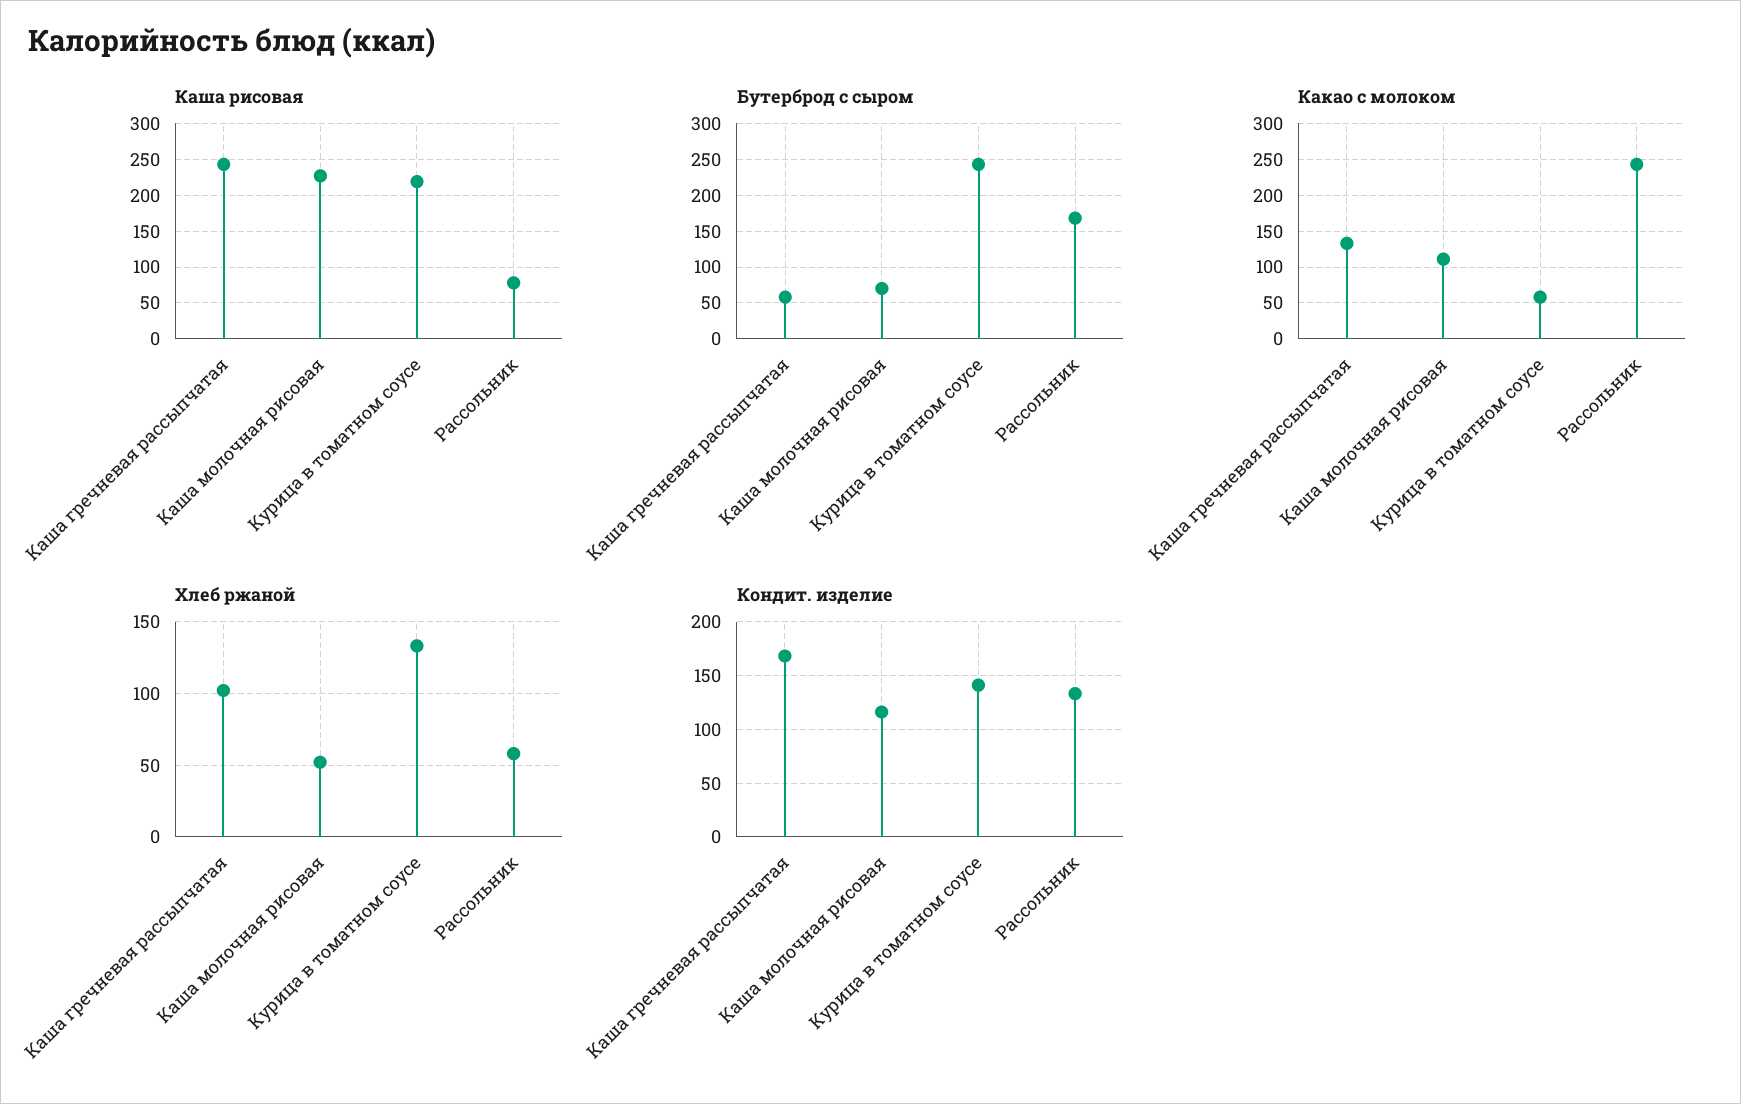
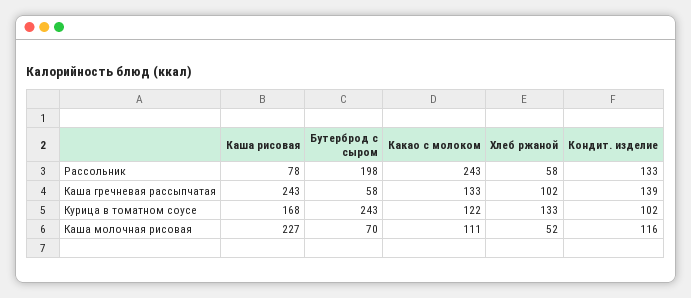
Каша рисовая, Курица в томатном соусе: 220 -> 168
Бутерброд с сыром, Рассольник: 170 -> 198
Какао с молоком, Курица в томатном соусе: 60 -> 122
Кондит. изделие, Каша гречневая рассыпчатая: 170 -> 139
Кондит. изделие, Курица в томатном соусе: 140 -> 102

